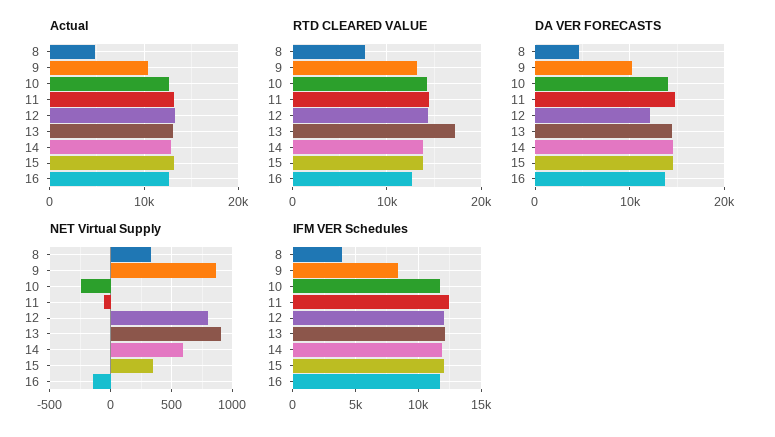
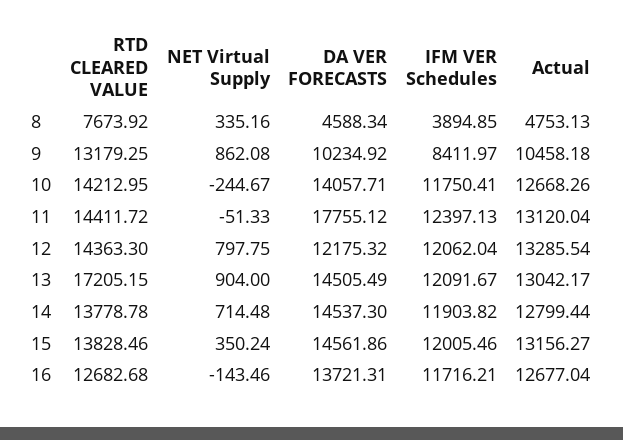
DA VER FORECASTS, 11: 15000 -> 17755.12
NET Virtual Supply, 14: 600 -> 714.48

